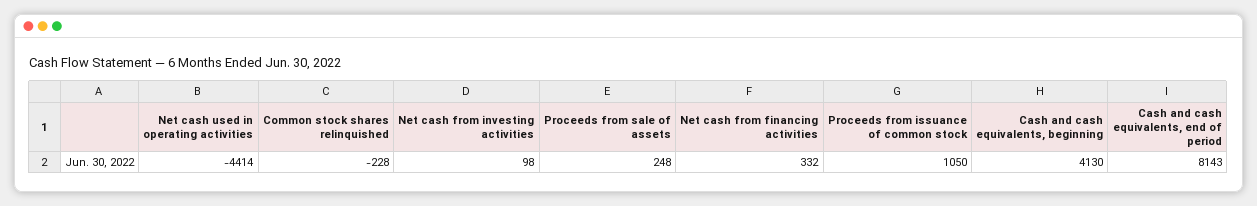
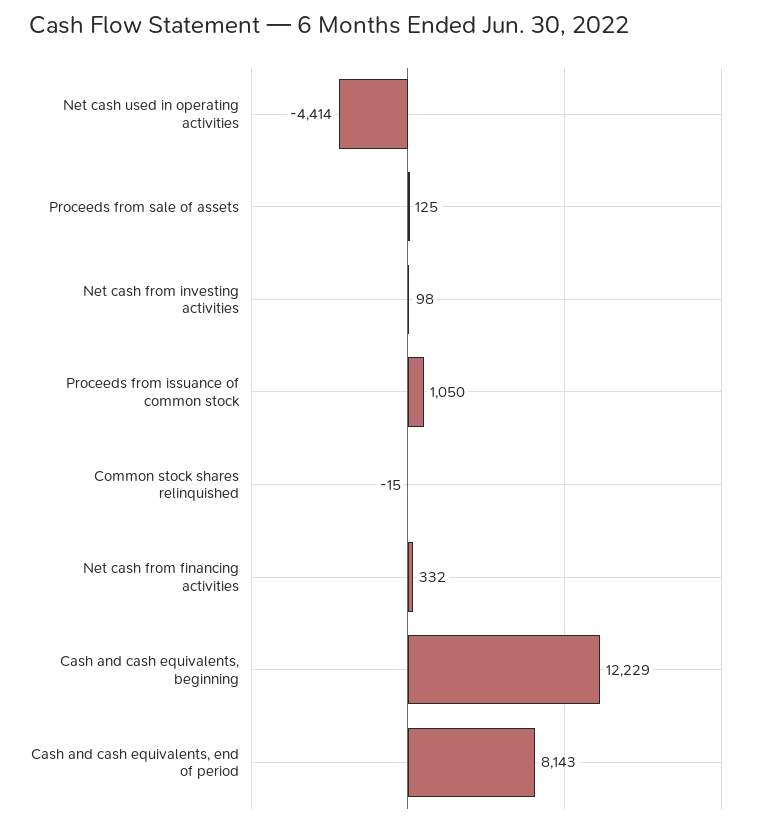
Common stock shares relinquished: -228 -> -15
Proceeds from sale of assets: 248 -> 125
Cash and cash equivalents, beginning: 4130 -> 12229

